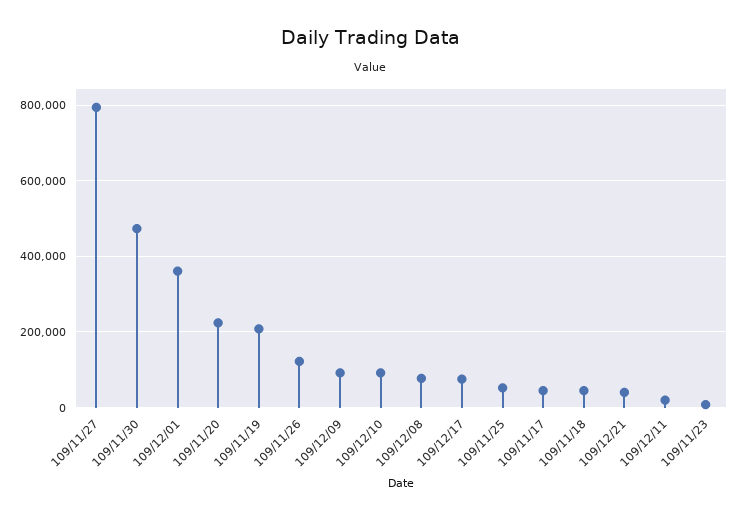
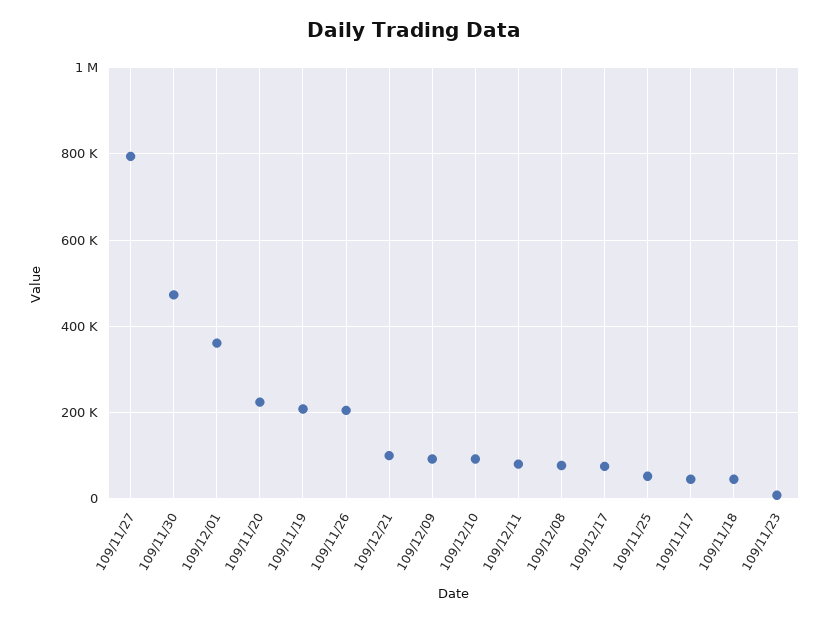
109/11/26: 120000 -> 200000
109/12/21: 40000 -> 100000
109/12/11: 20000 -> 80000

